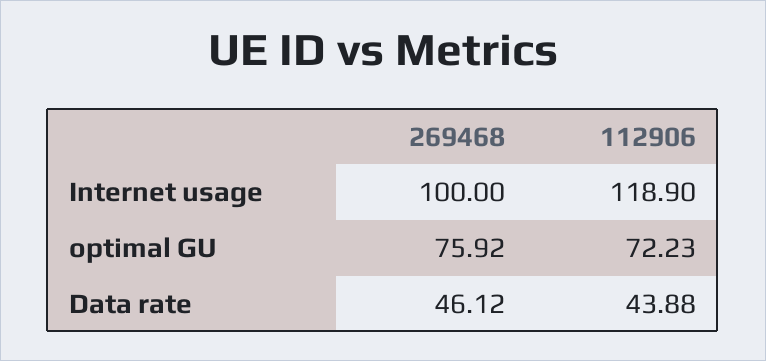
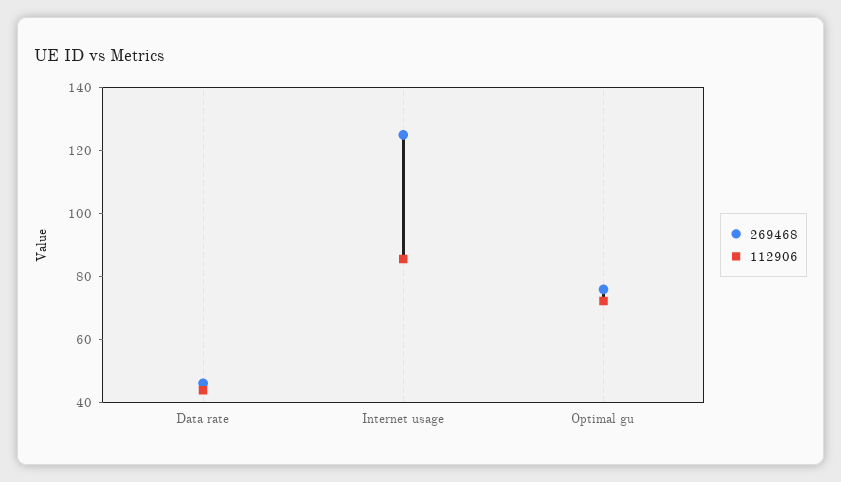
269468, Internet usage: 100 -> 125
112906, Internet usage: 118.9 -> 85

